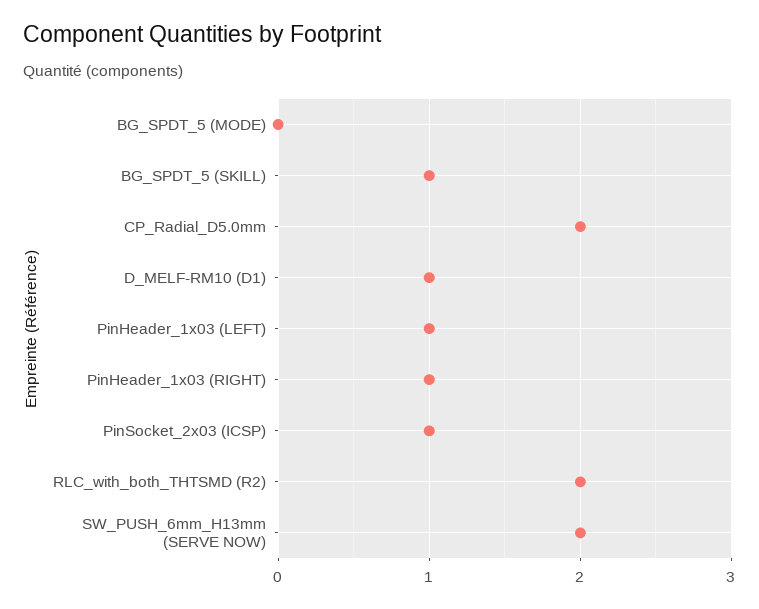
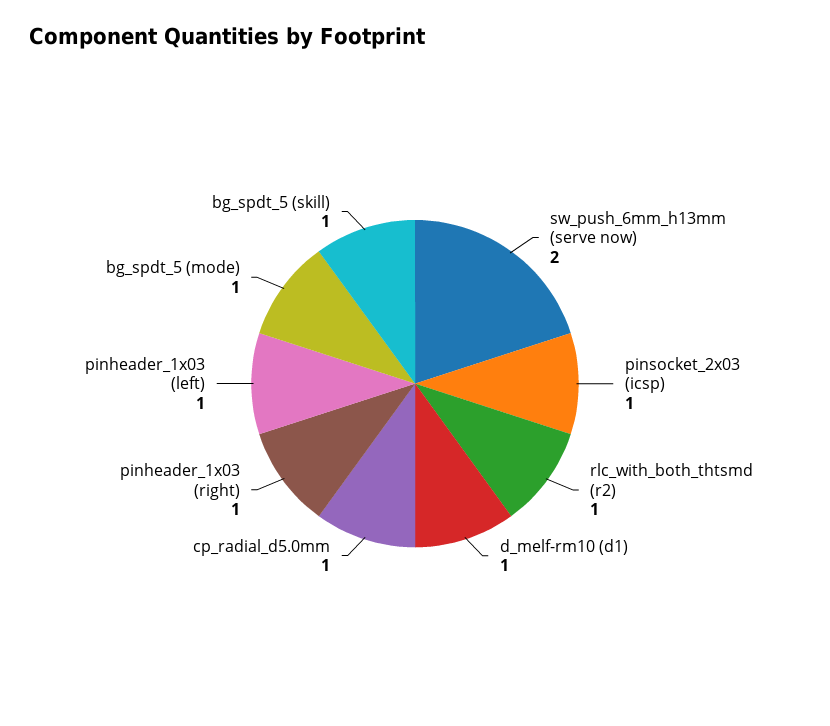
BG_SPDT_5 (MODE): 0 -> 1
CP_Radial_D5.0mm: 2 -> 1
RLC_with_both_THTSMD (R2): 2 -> 1

